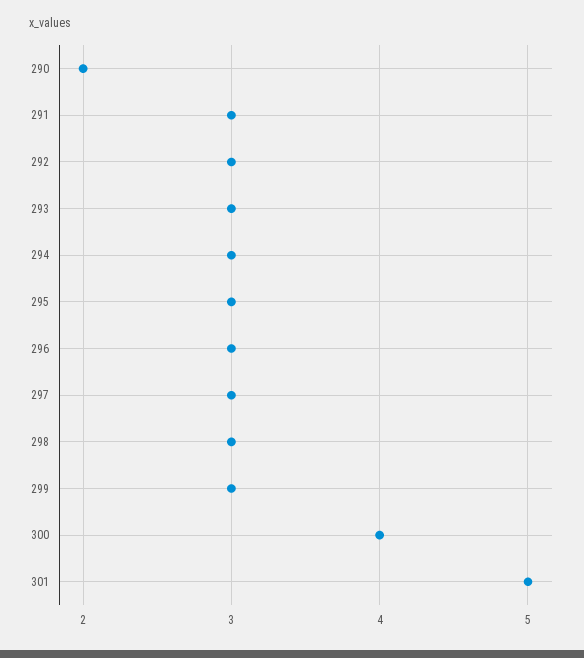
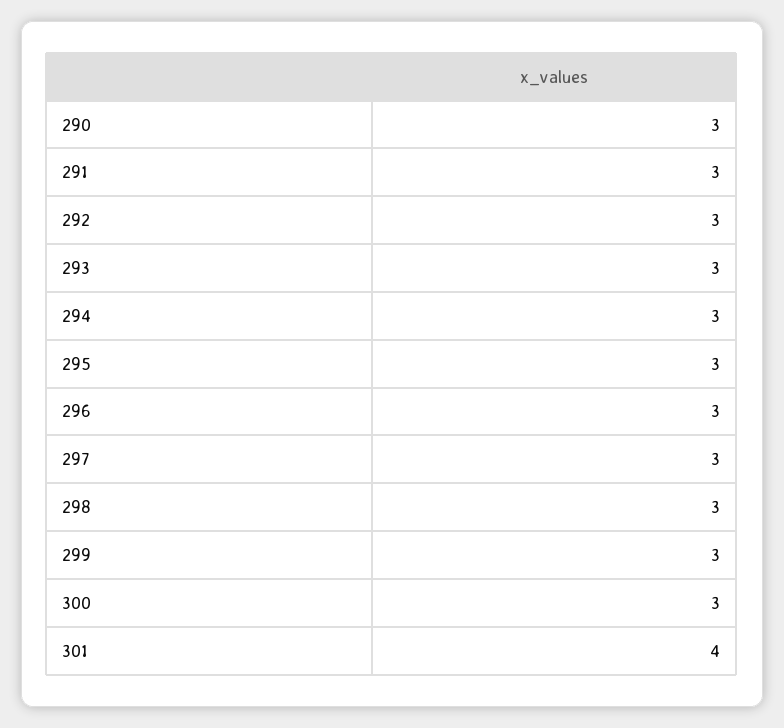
290: 2 -> 3
300: 4 -> 3
301: 5 -> 4

